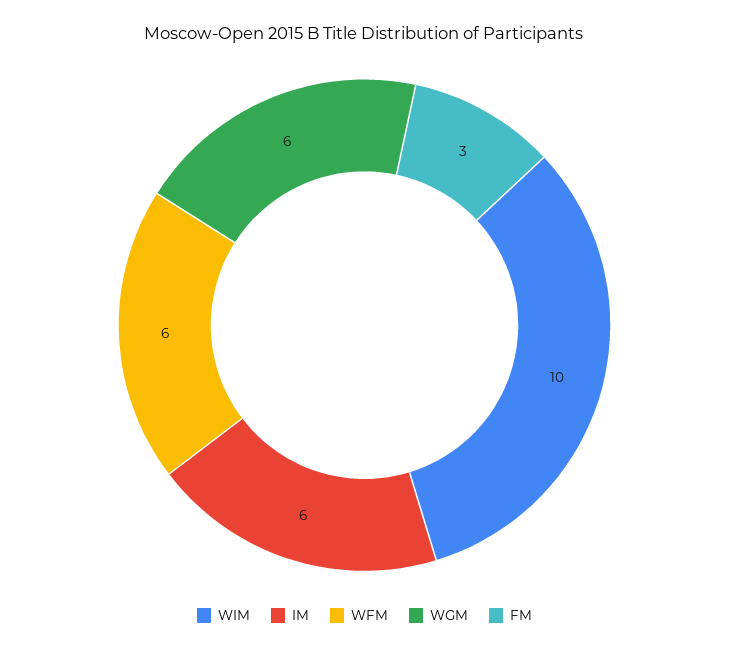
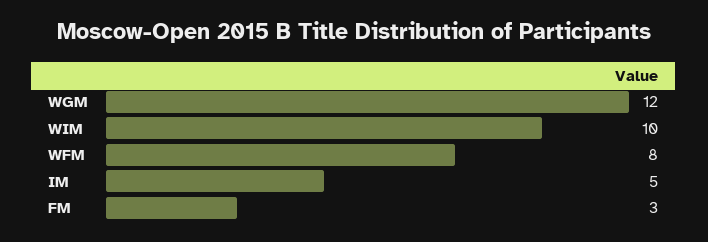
IM: 6 -> 5
WFM: 6 -> 8
WGM: 6 -> 12

